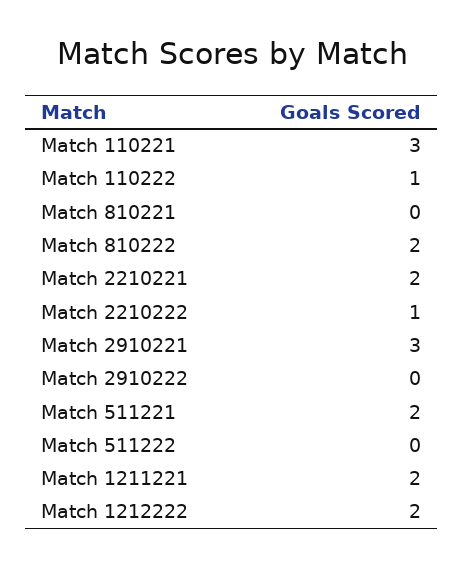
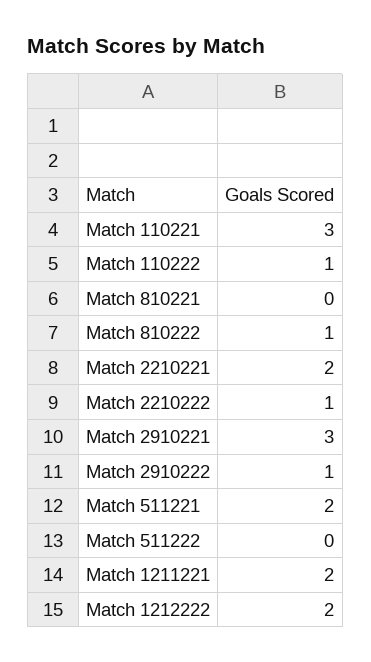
Match 810222: 2 -> 1
Match 2910222: 0 -> 1

